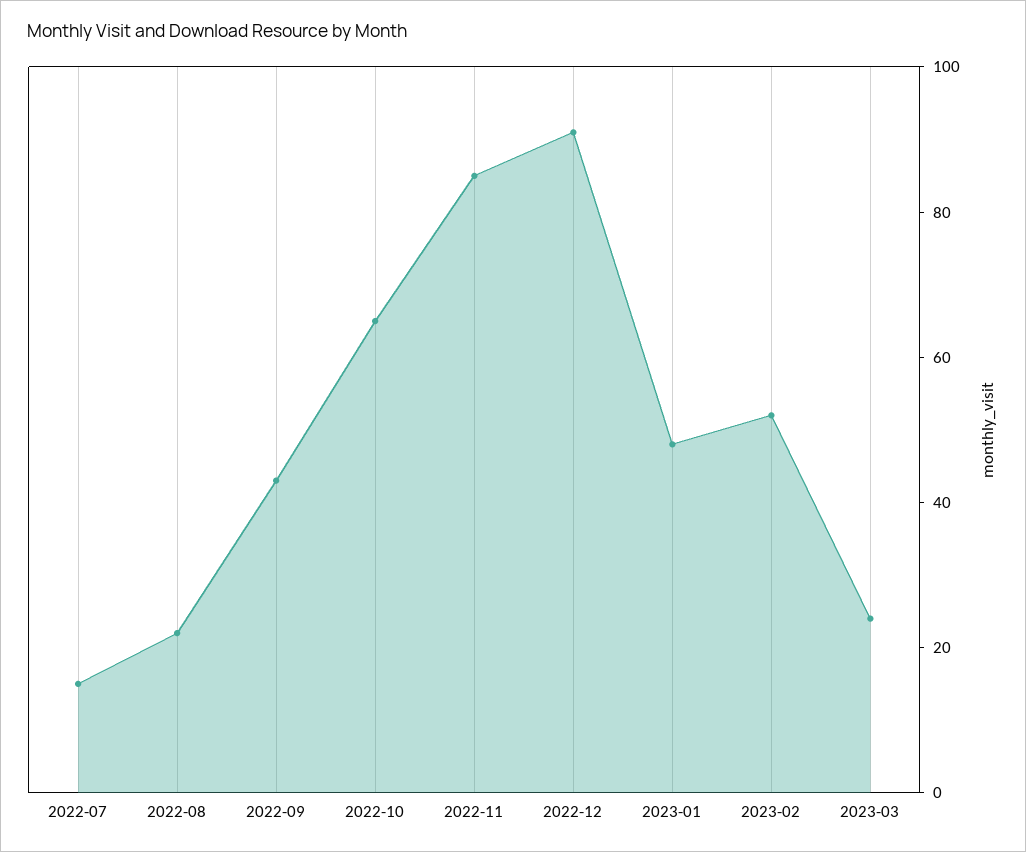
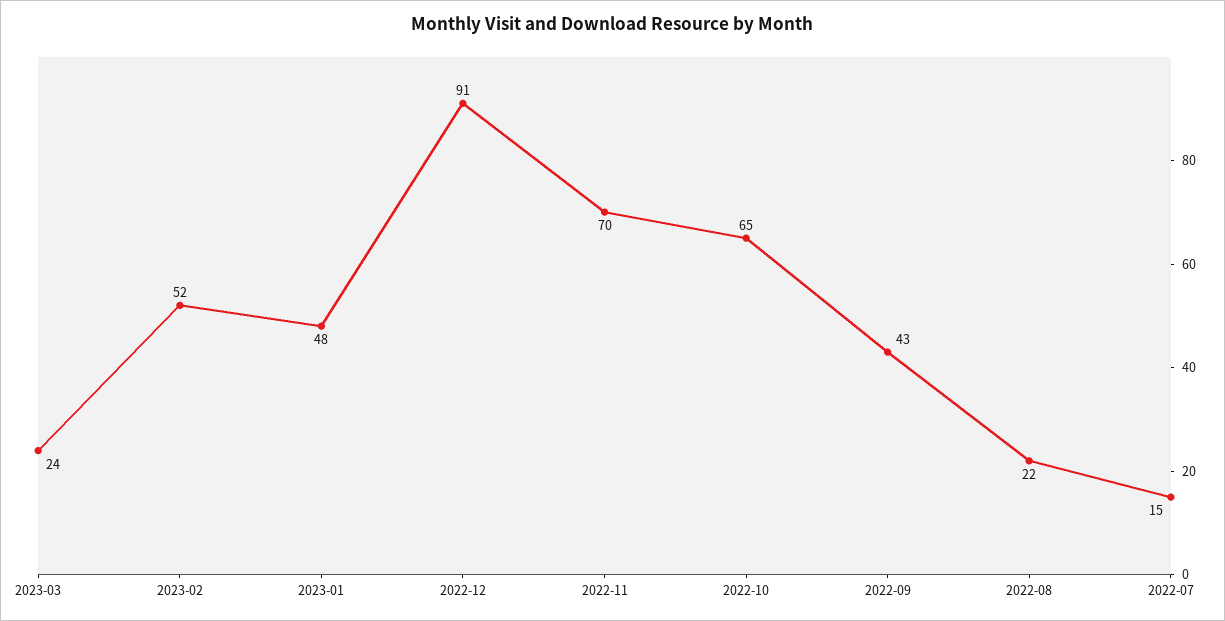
2022-11: 85 -> 70

